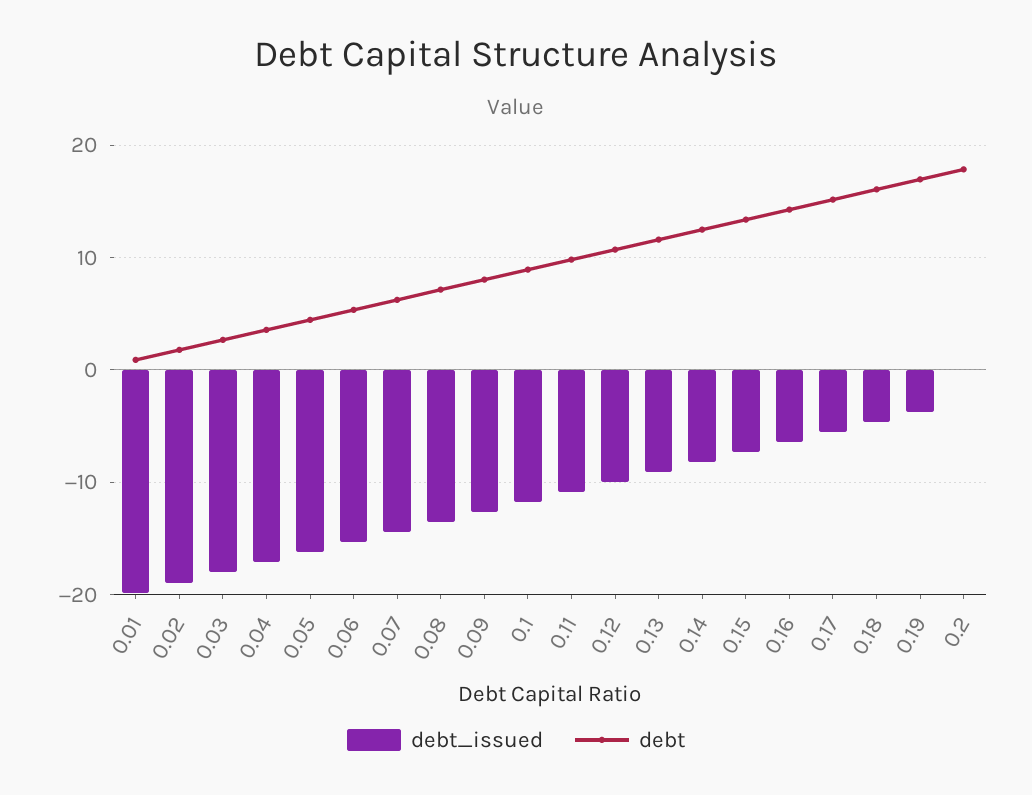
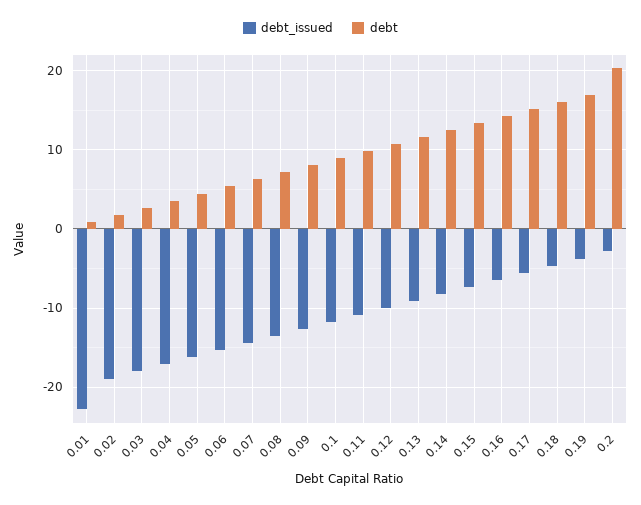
debt_issued, 0.01: -20 -> -23
debt_issued, 0.2: 0 -> -3
debt, 0.2: 18 -> 20

